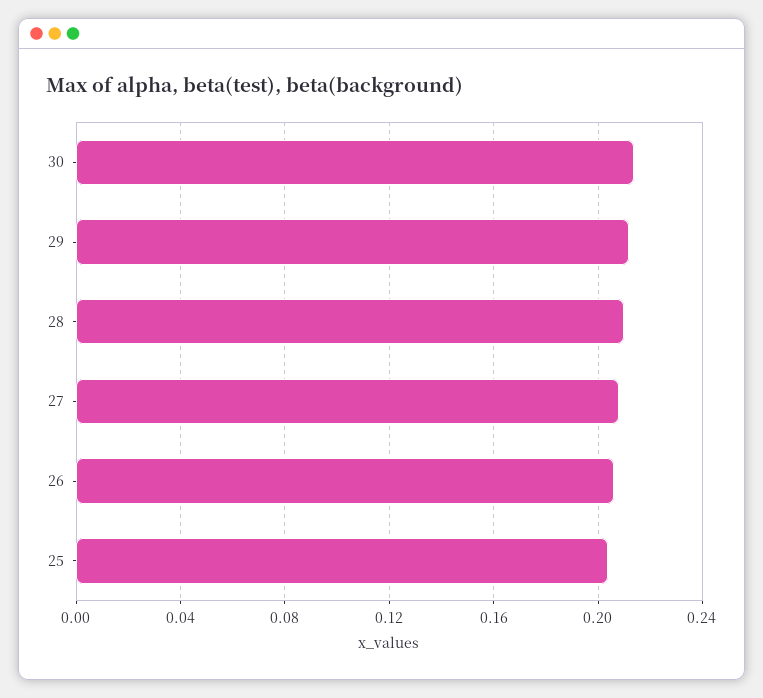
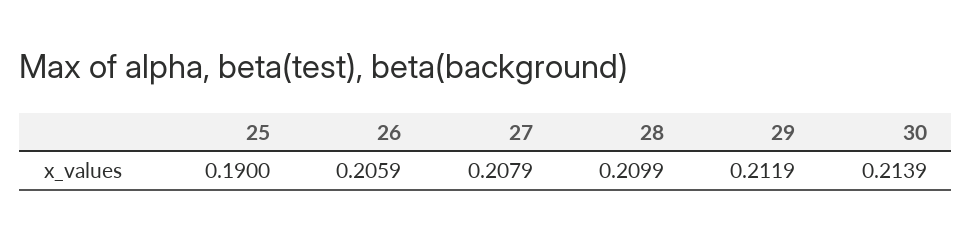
25: 0.205 -> 0.19

